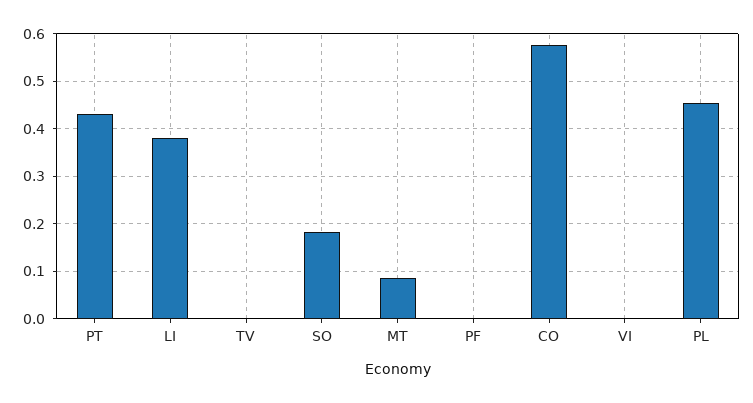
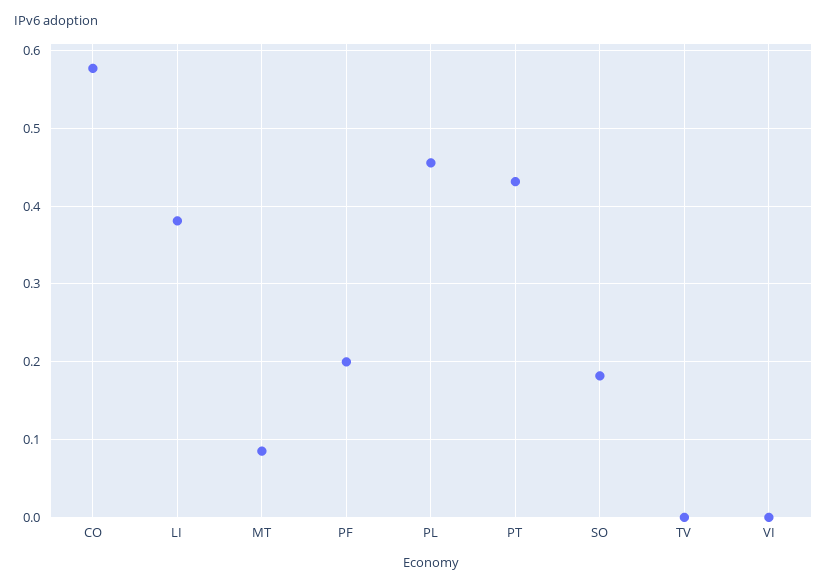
PF: 0 -> 0.2

